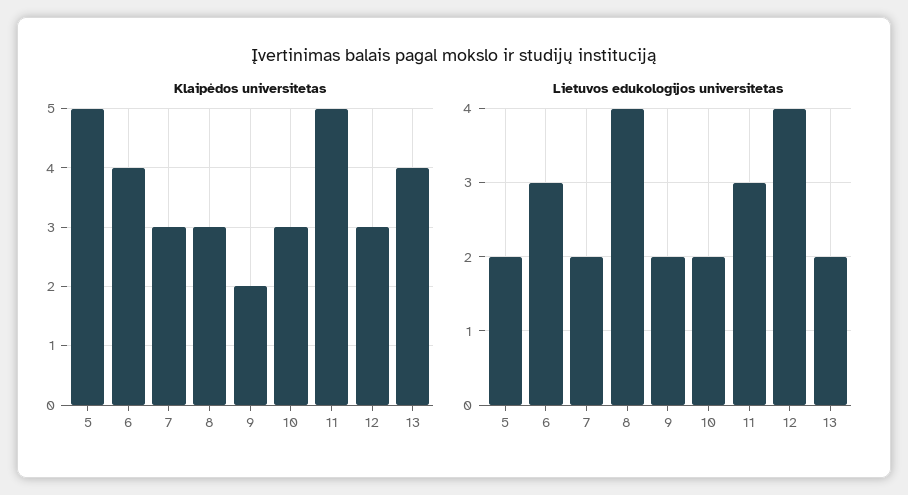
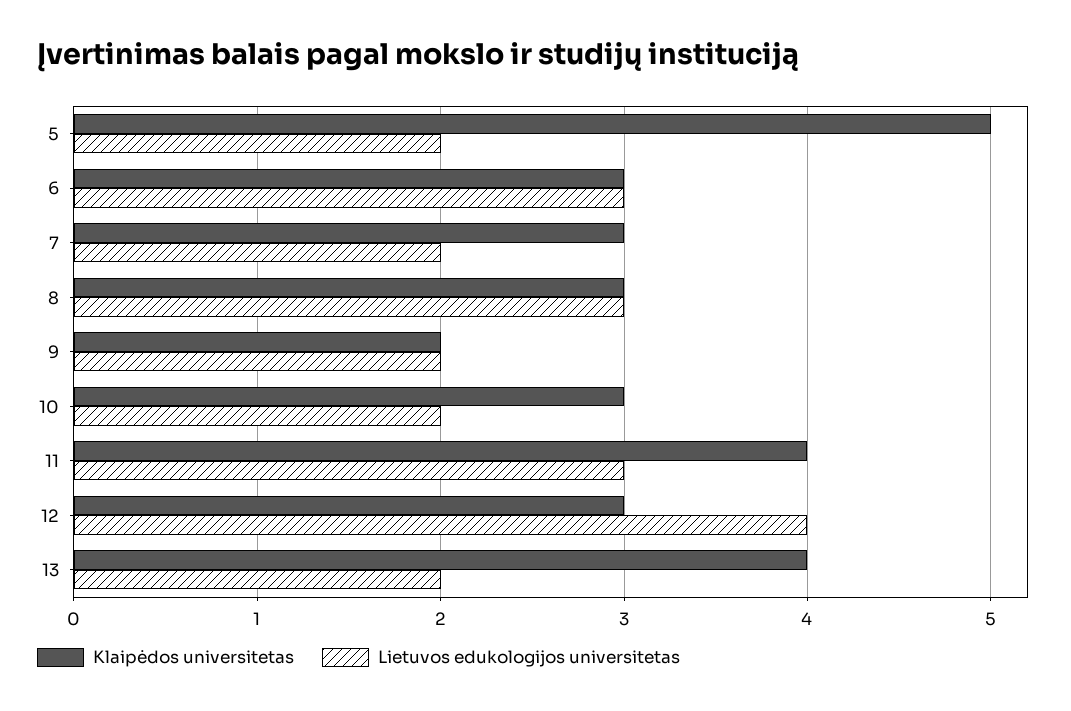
Klaipėdos universitetas, 6: 4 -> 3
Klaipėdos universitetas, 11: 5 -> 4
Lietuvos edukologijos universitetas, 8: 4 -> 3

